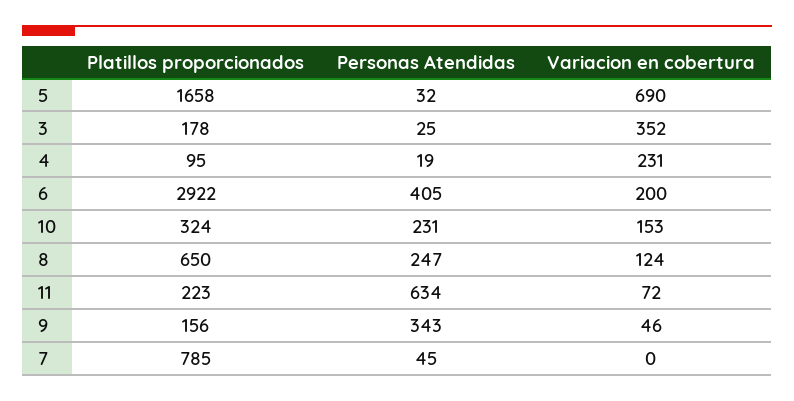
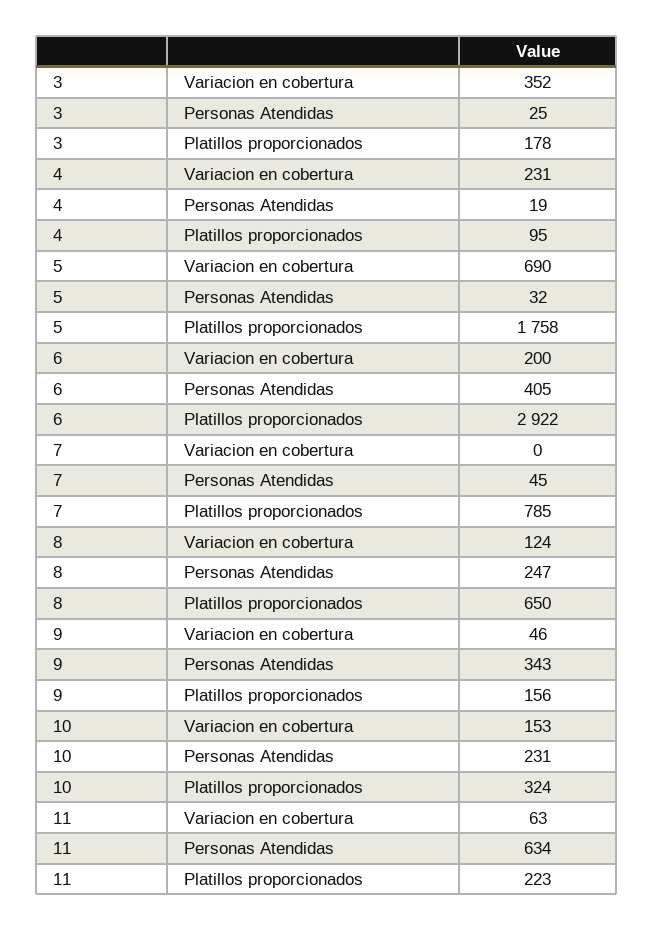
Platillos proporcionados, 5: 1658 -> 1758
Variacion en cobertura, 11: 72 -> 63

